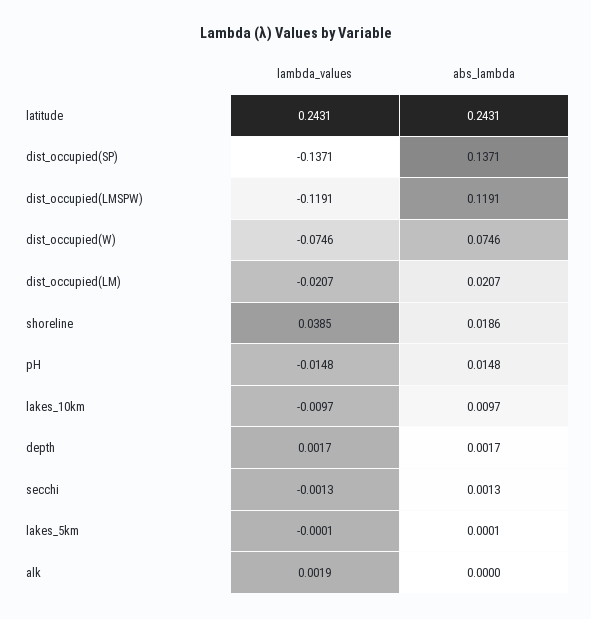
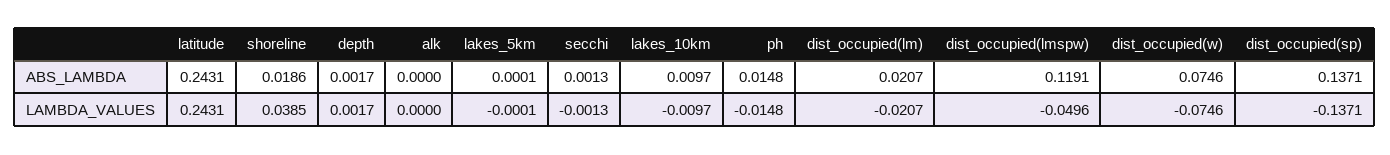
lambda_values, dist_occupied(LMSPW): -0.1191 -> -0.0496
lambda_values, alk: 0.0019 -> 0

